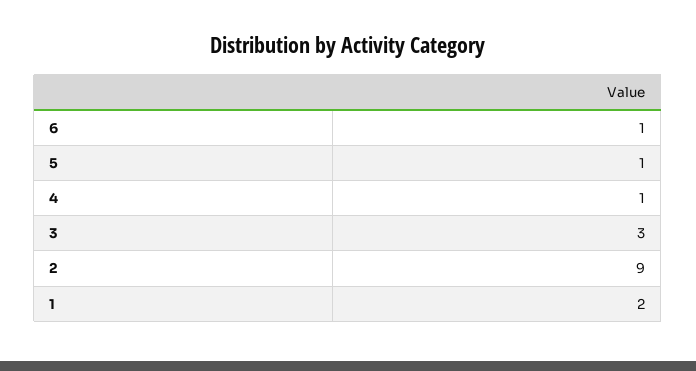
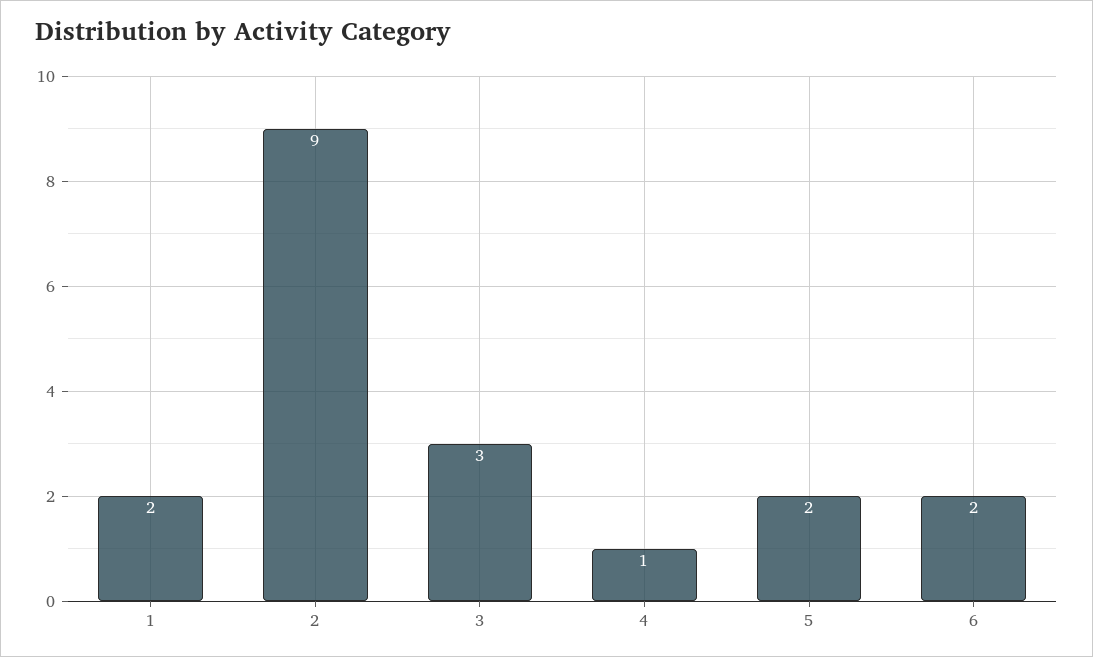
6: 1 -> 2
5: 1 -> 2

